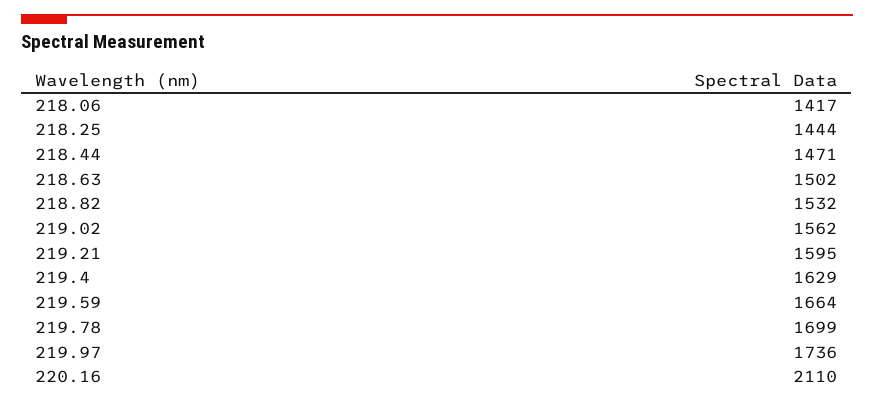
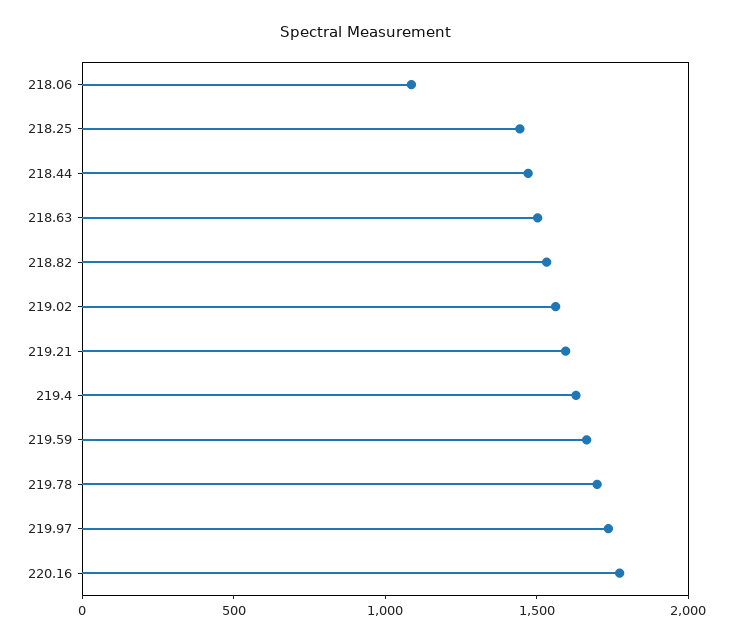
218.06: 1417 -> 1100
220.16: 2110 -> 1800

